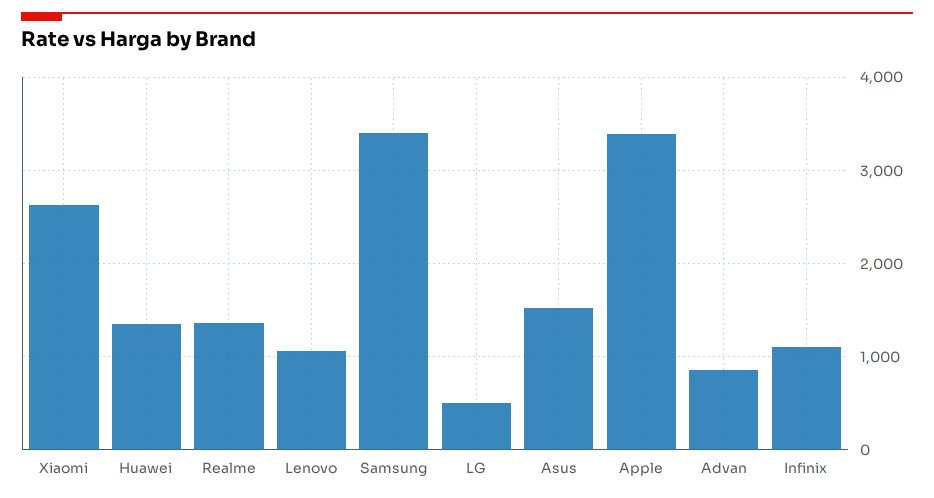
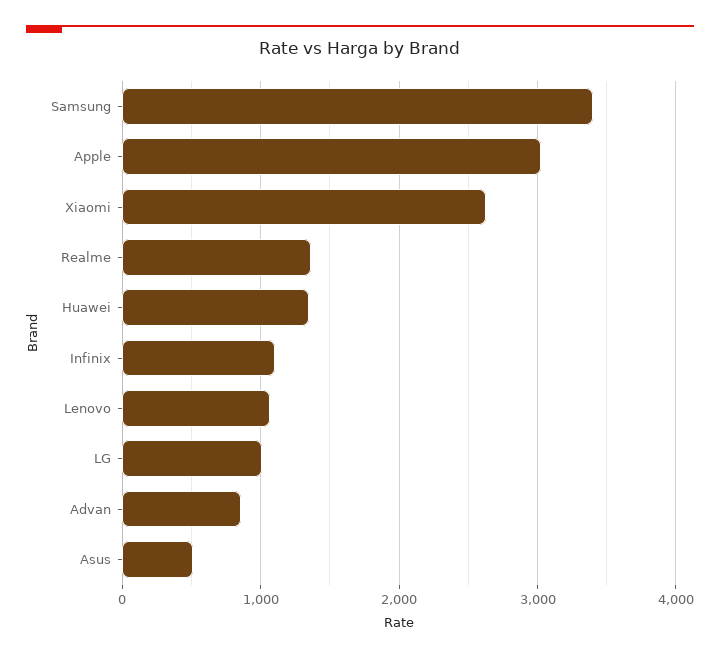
LG: 500 -> 1000
Asus: 1500 -> 500
Apple: 3400 -> 3000

